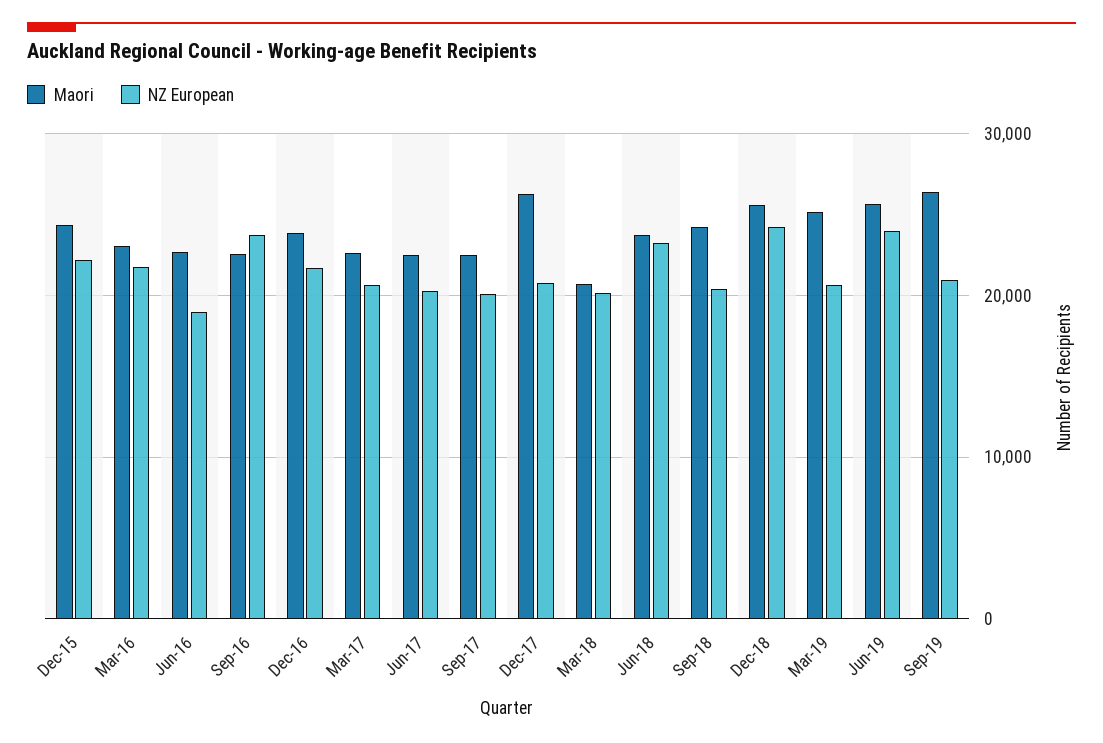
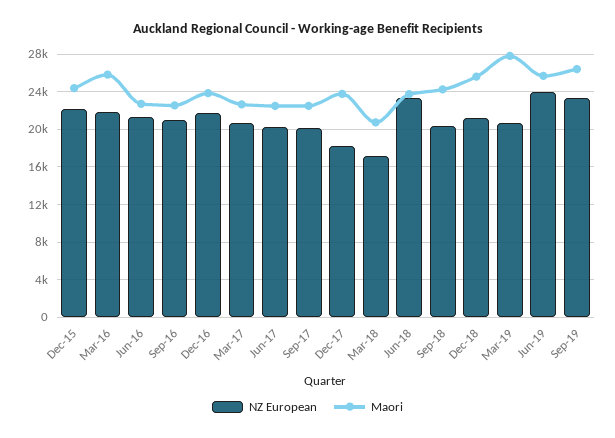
Maori, Mar-16: 23000 -> 26000
NZ European, Jun-16: 19000 -> 21000
NZ European, Sep-16: 24000 -> 21000
Maori, Dec-17: 26000 -> 24000
NZ European, Dec-17: 21000 -> 18000
NZ European, Mar-18: 20000 -> 17000
NZ European, Dec-18: 24000 -> 21000
Maori, Mar-19: 25000 -> 28000
NZ European, Sep-19: 21000 -> 23000

